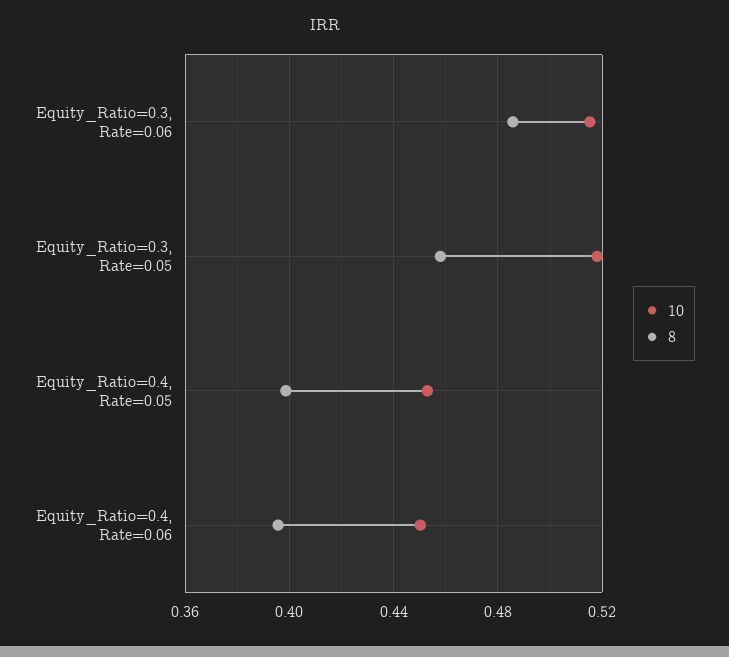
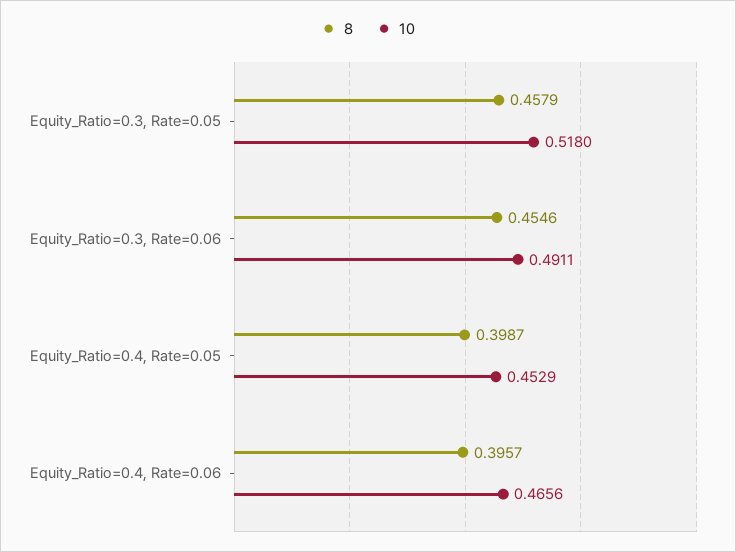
10, Equity_Ratio=0.3, Rate=0.06: 0.515 -> 0.4911
8, Equity_Ratio=0.3, Rate=0.06: 0.485 -> 0.4546
10, Equity_Ratio=0.4, Rate=0.06: 0.45 -> 0.4656

